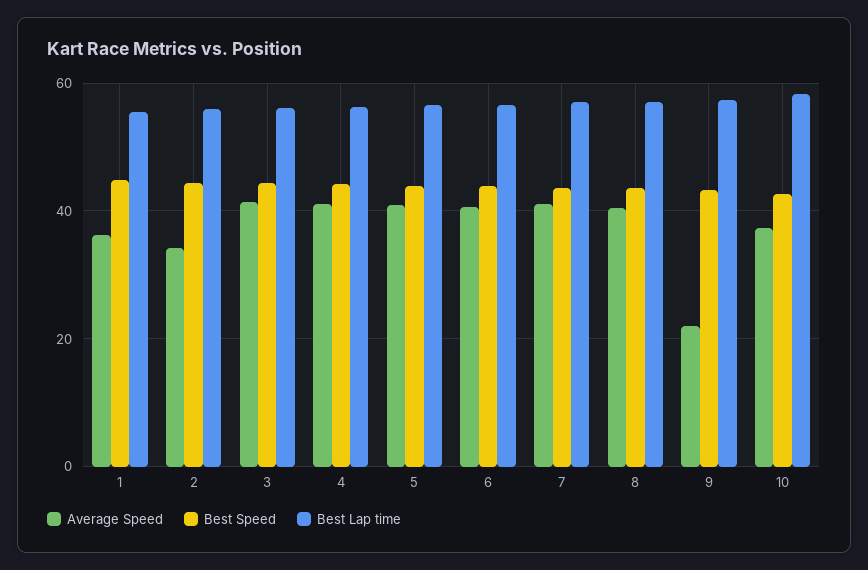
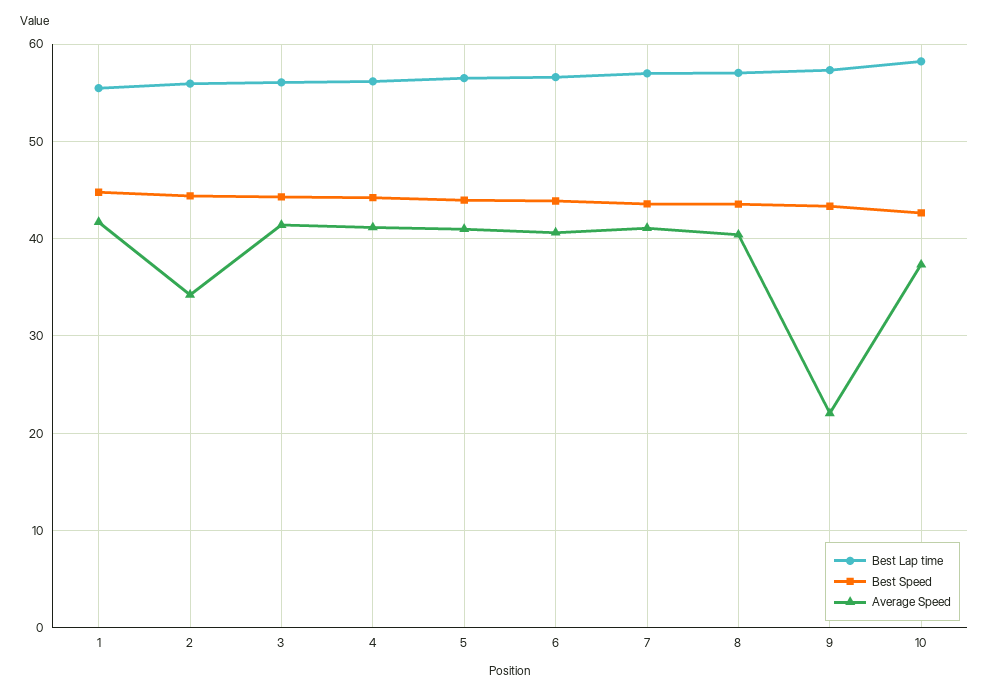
Average Speed, 1: 36 -> 42

